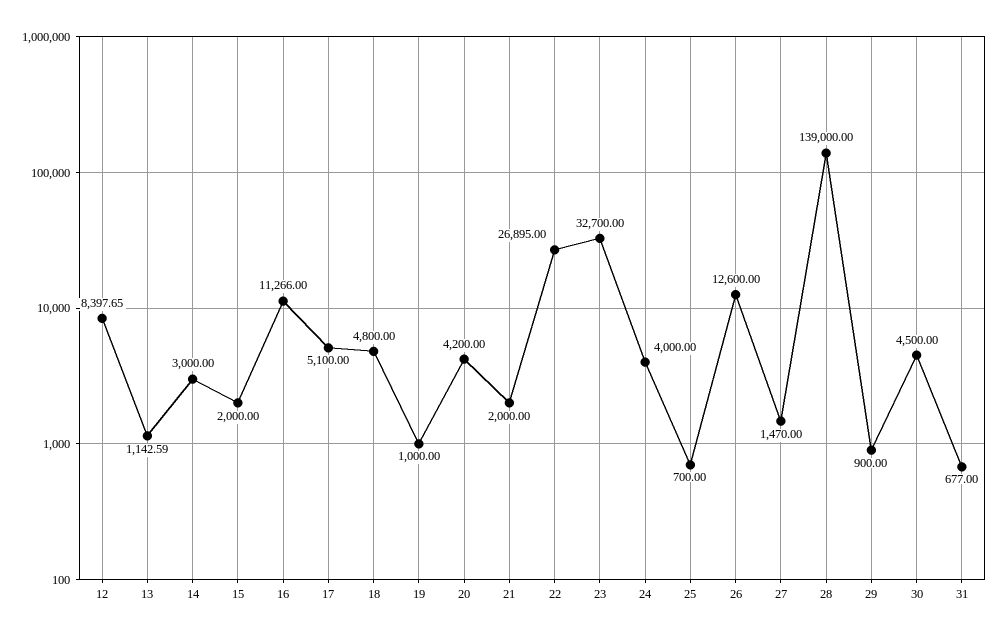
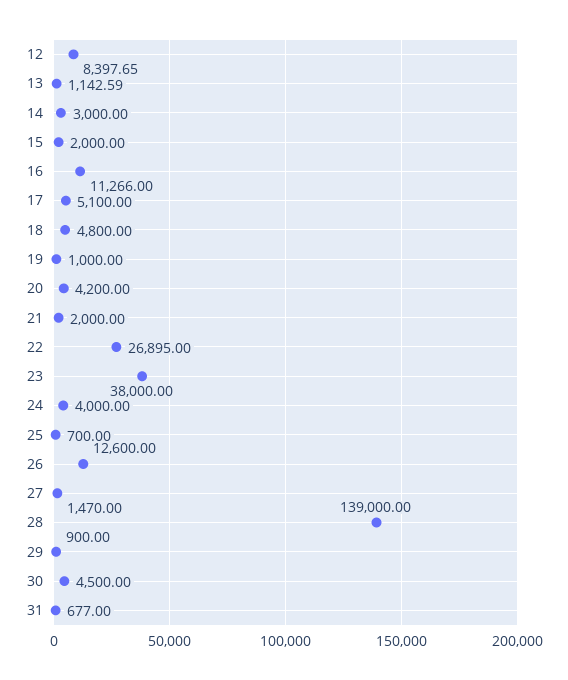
23: 32700 -> 38000

